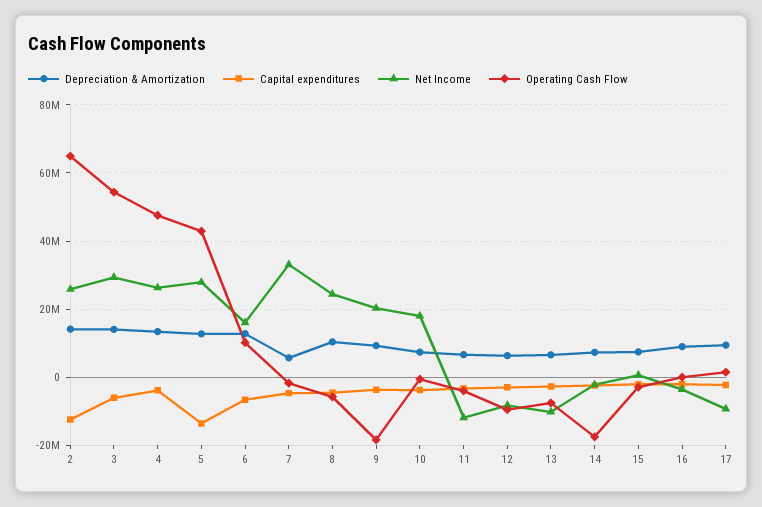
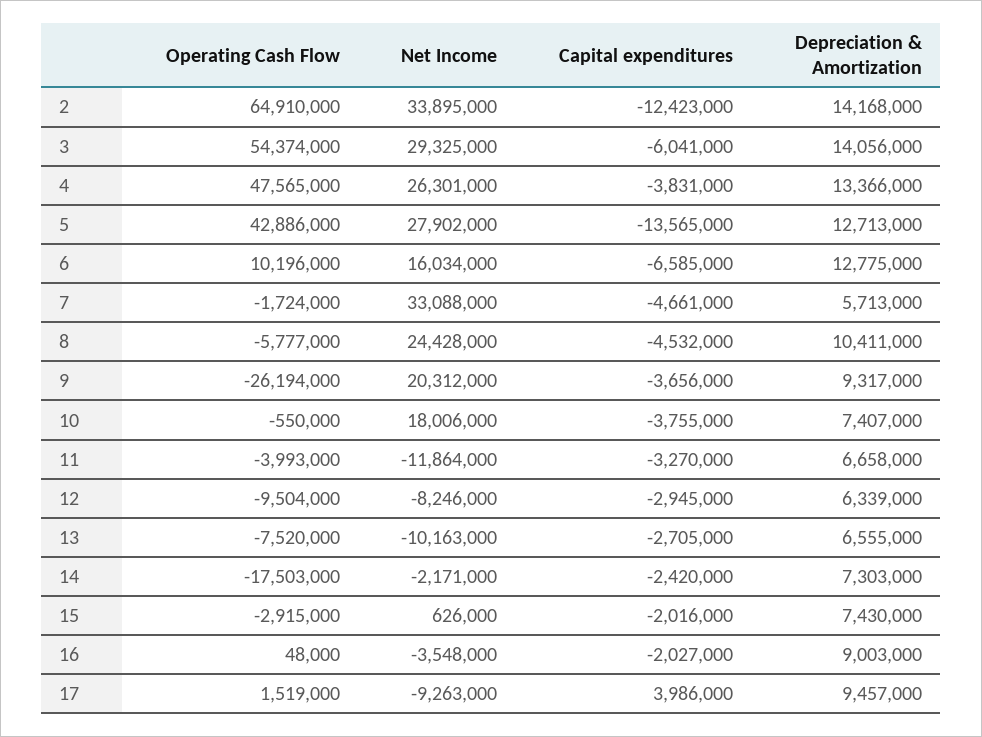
Net Income, 2: 26000000 -> 33895000
Operating Cash Flow, 9: -18000000 -> -26194000
Capital expenditures, 17: -2000000 -> 3986000

